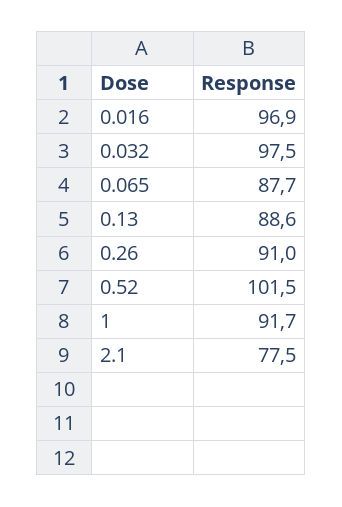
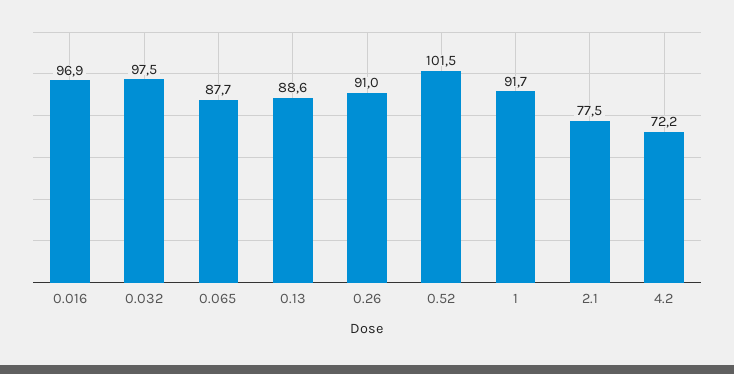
4.2: none -> 72.2

